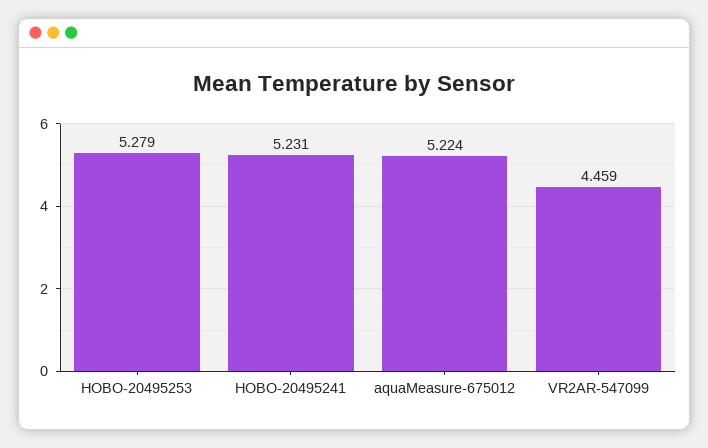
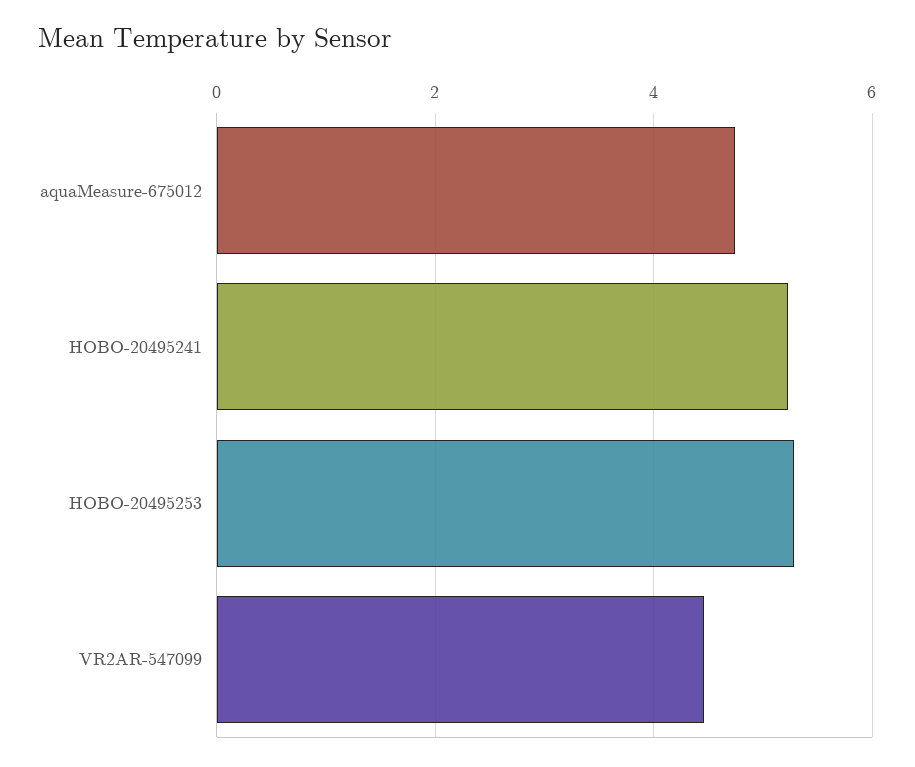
aquaMeasure-675012: 5.224 -> 4.8

